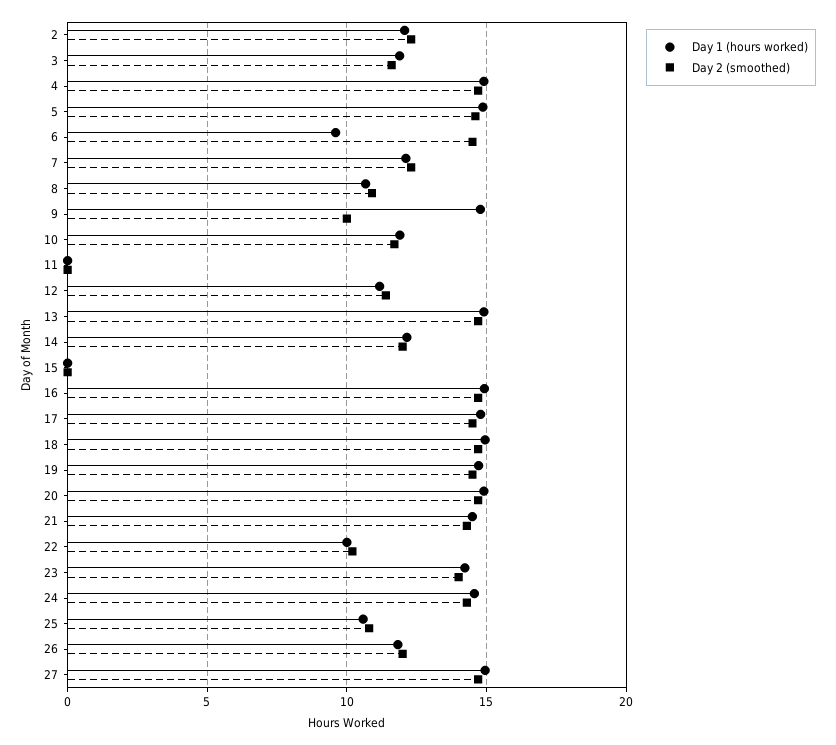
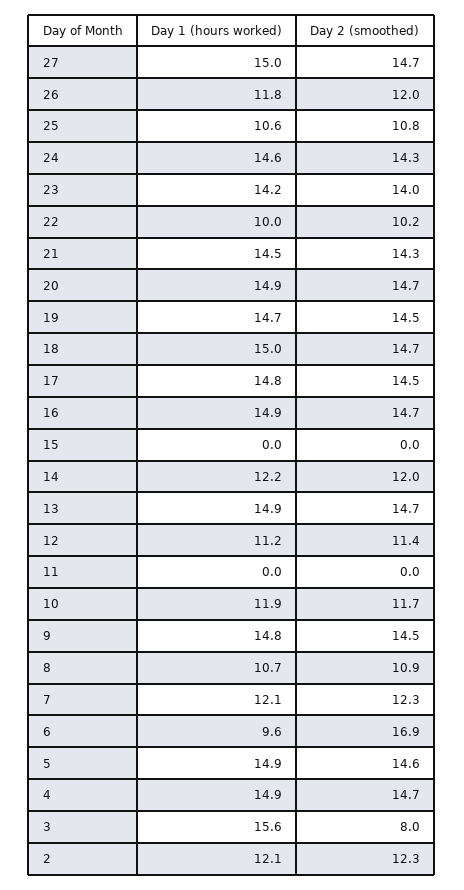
Day 1 (hours worked), 3: 12 -> 15.6
Day 2 (smoothed), 3: 11.5 -> 8
Day 2 (smoothed), 6: 14.5 -> 16.9
Day 2 (smoothed), 9: 10 -> 14.5

